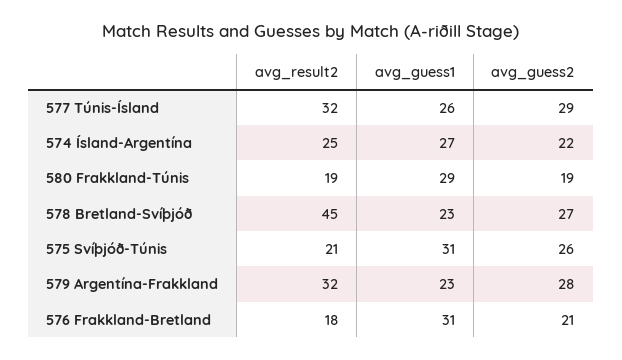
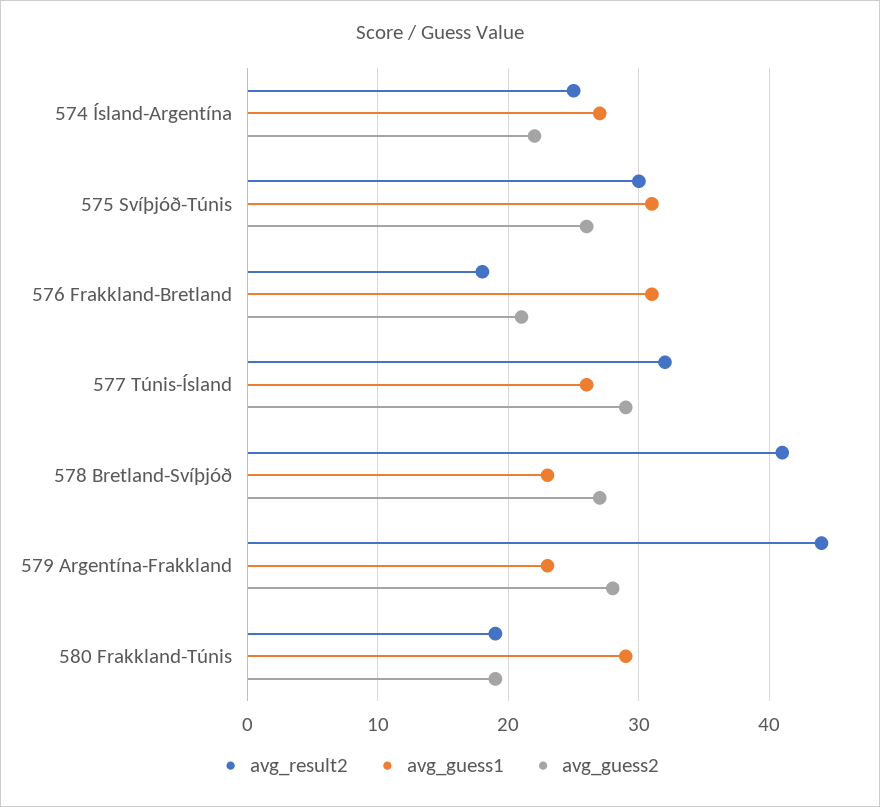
avg_result2, 578 Bretland-Svíþjóð: 45 -> 41
avg_result2, 575 Svíþjóð-Túnis: 21 -> 30
avg_result2, 579 Argentína-Frakkland: 32 -> 44

